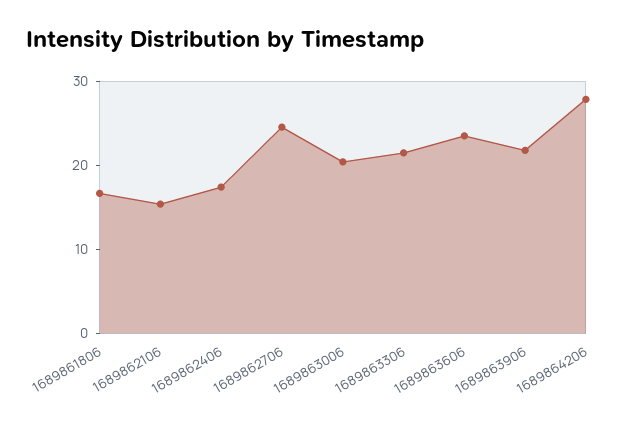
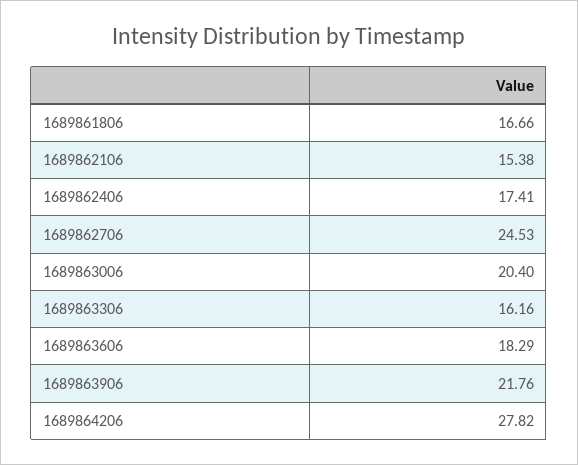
1689863306: 22 -> 16.16
1689863606: 24 -> 18.29

